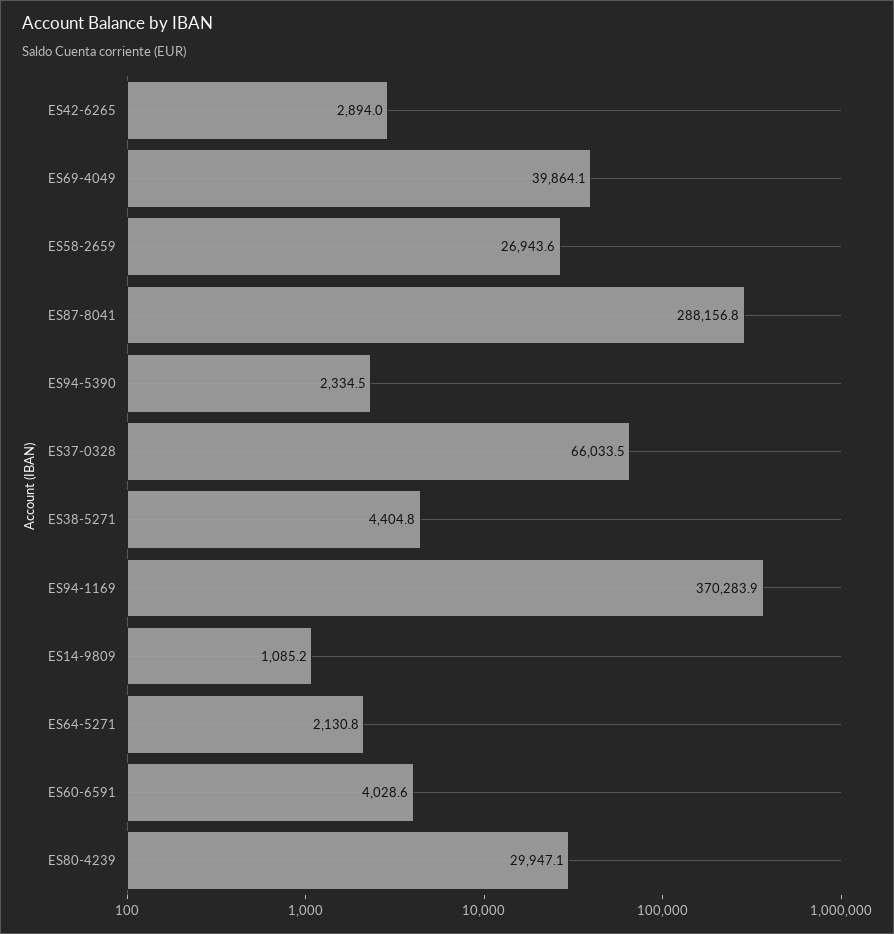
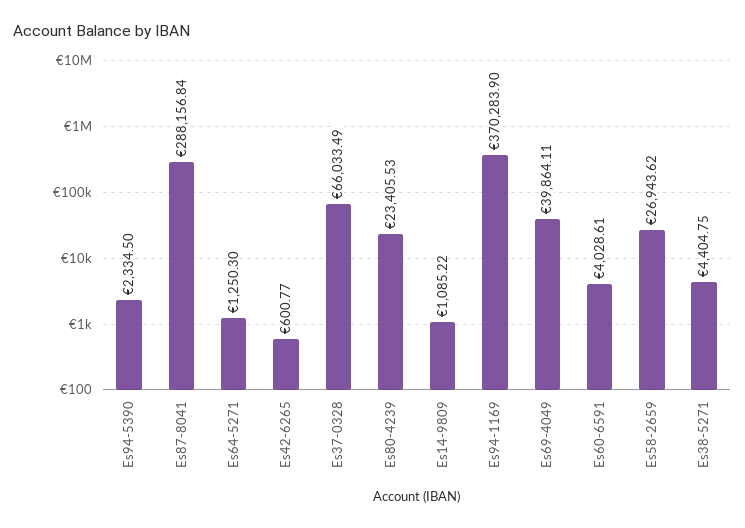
ES42-6265: 2894 -> 600.77
ES64-5271: 2130.8 -> 1250.3
ES80-4239: 29947.1 -> 23405.53

